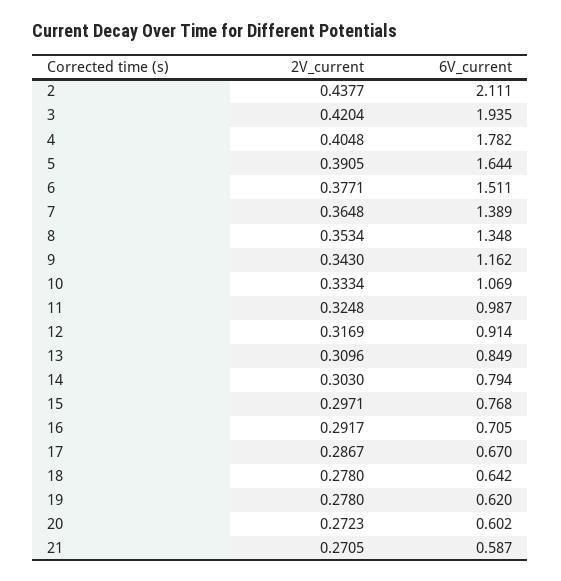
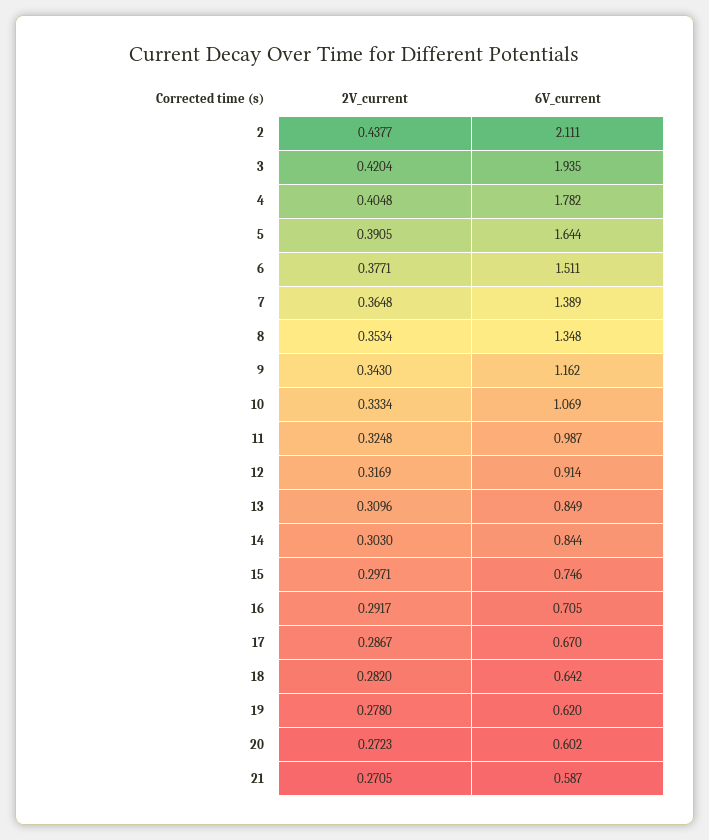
6V_current, 14: 0.794 -> 0.844
6V_current, 15: 0.768 -> 0.746
2V_current, 18: 0.278 -> 0.282

